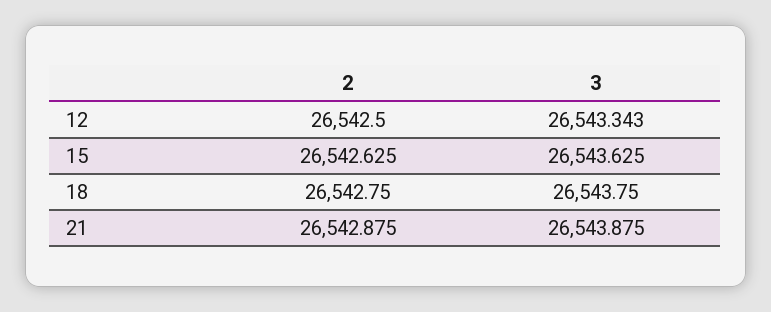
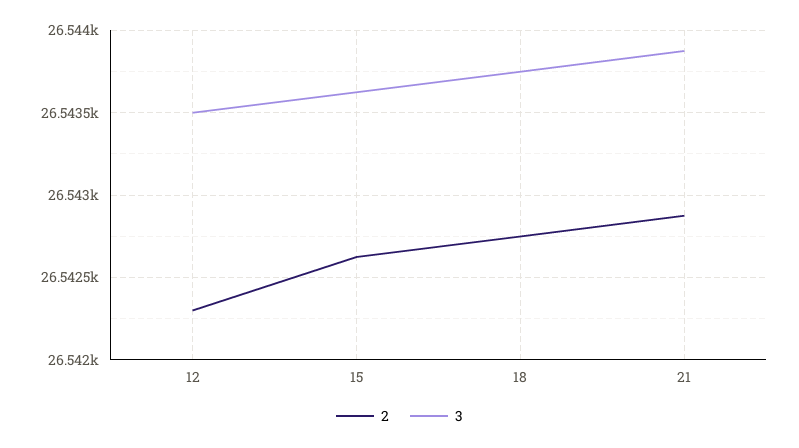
2, 12: 26542.5 -> 26542.3
3, 12: 26543.343 -> 26543.5

